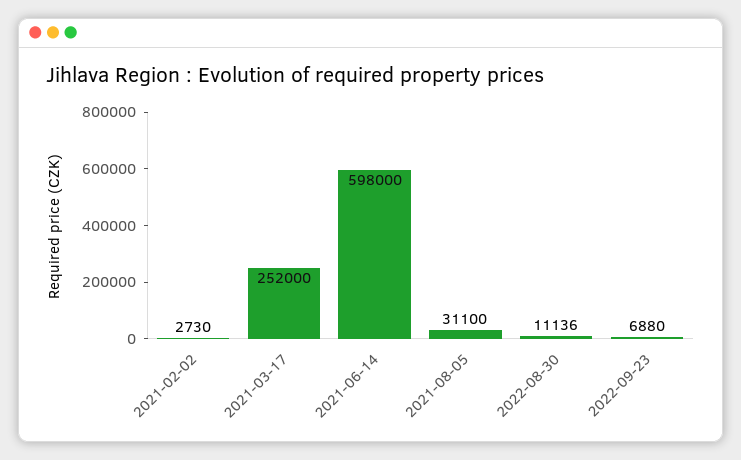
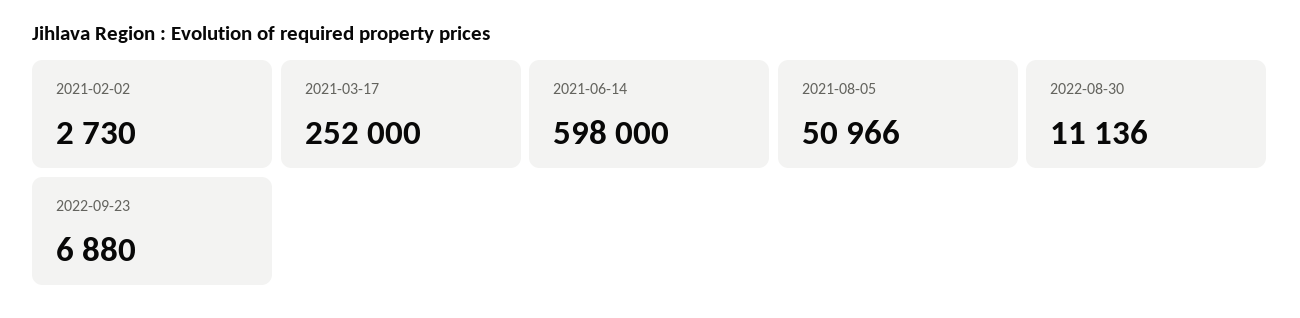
2021-08-05: 31100 -> 50966

